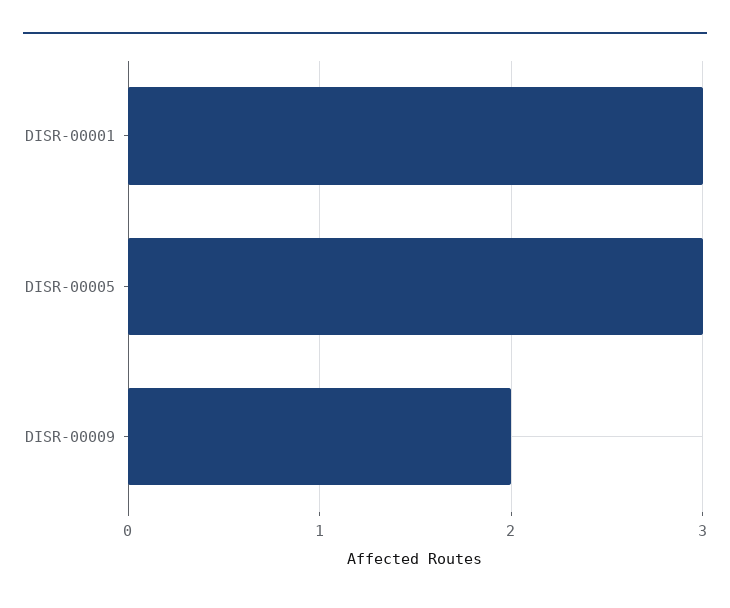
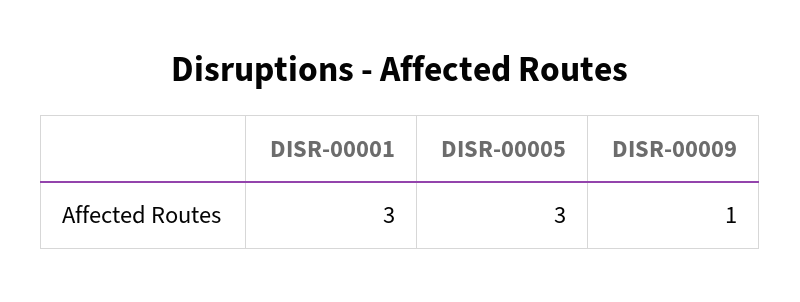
DISR-00009: 2 -> 1

